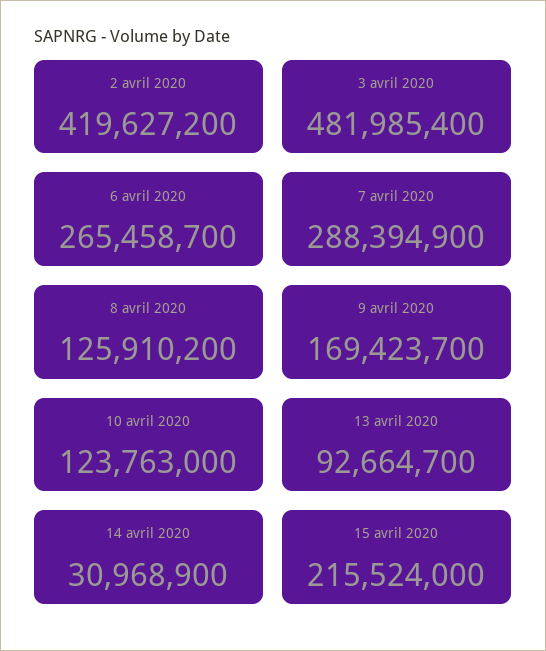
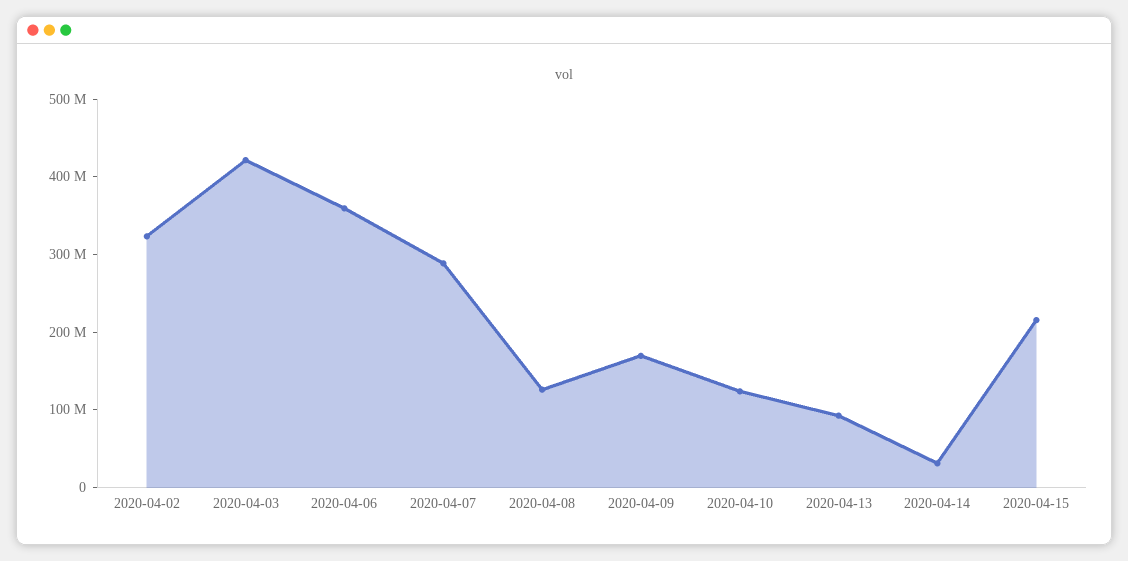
2 avril 2020: 419627200 -> 320000000
3 avril 2020: 481985400 -> 420000000
6 avril 2020: 265458700 -> 360000000

